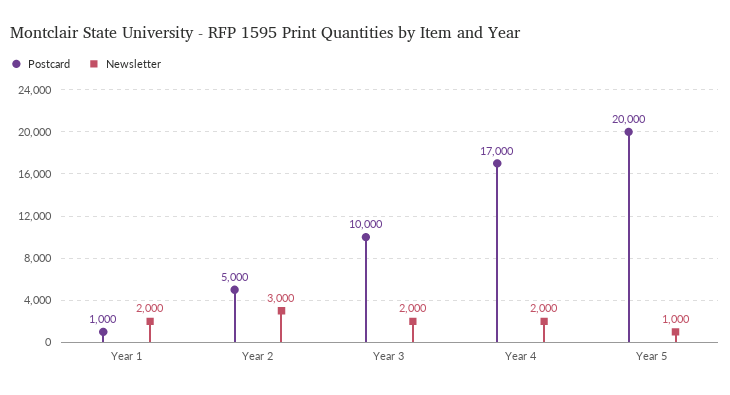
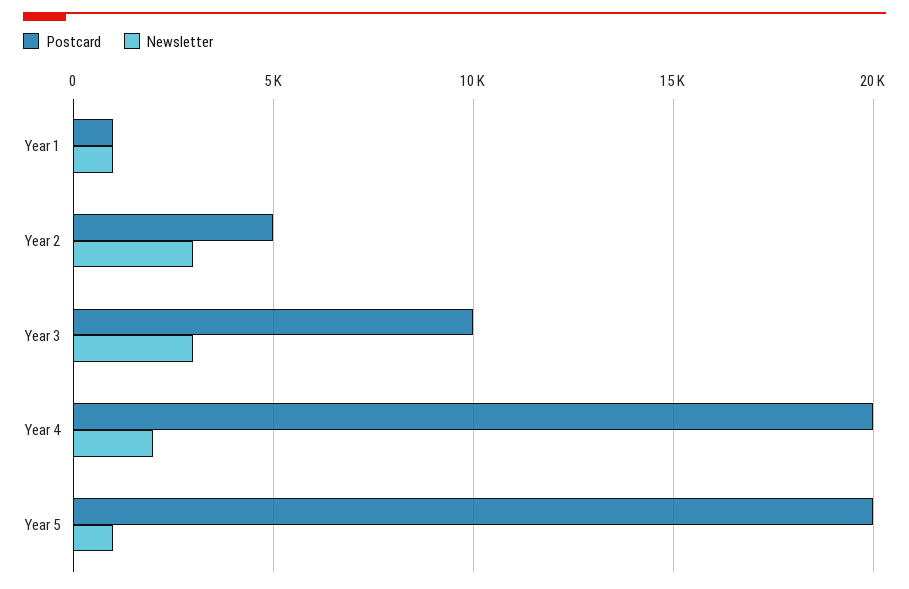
Newsletter, Year 1: 2000 -> 1000
Newsletter, Year 3: 2000 -> 3000
Postcard, Year 4: 17000 -> 20000

